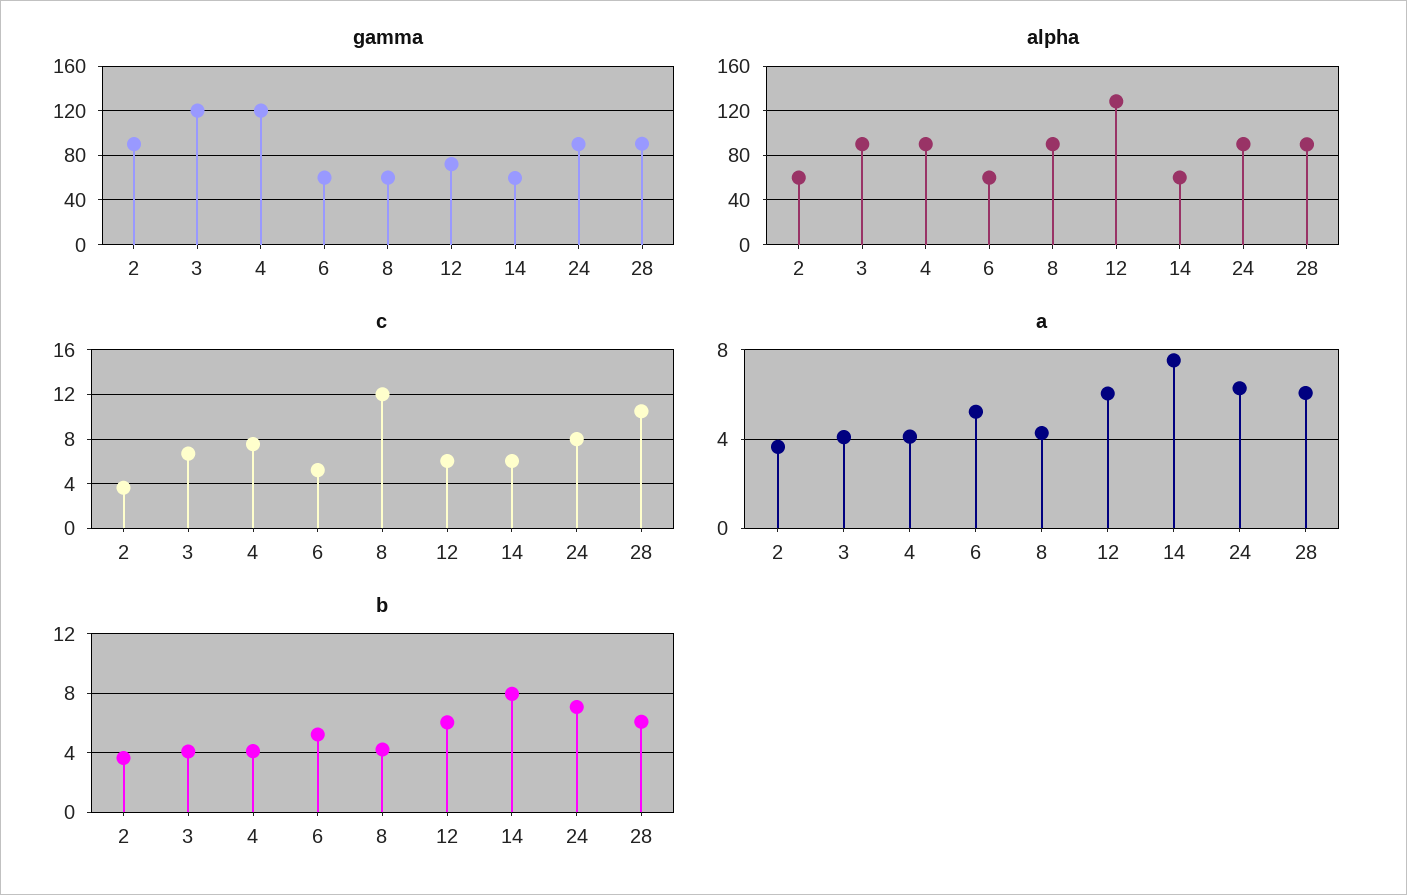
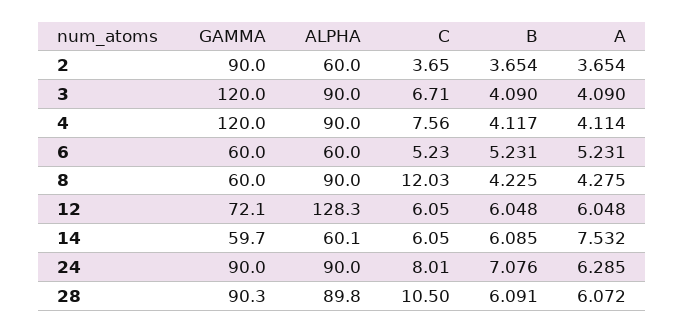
b, 14: 8 -> 6.085

